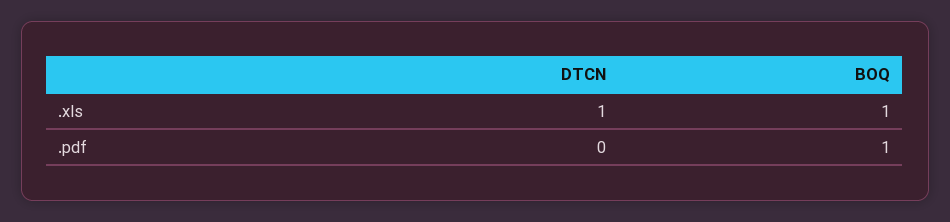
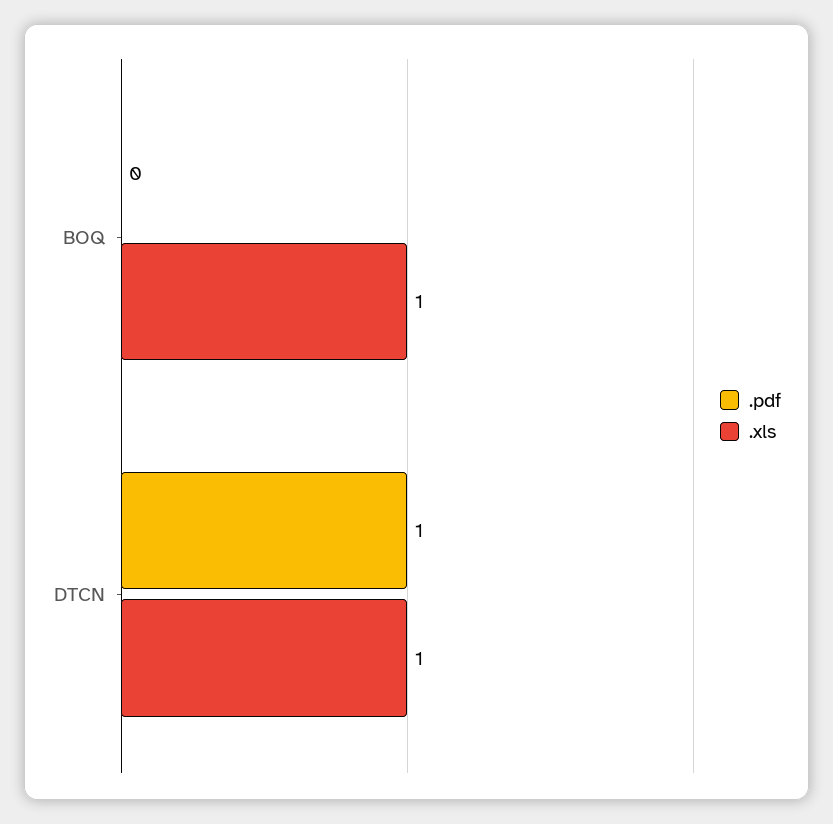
.pdf, DTCN: 0 -> 1
.pdf, BOQ: 1 -> 0

